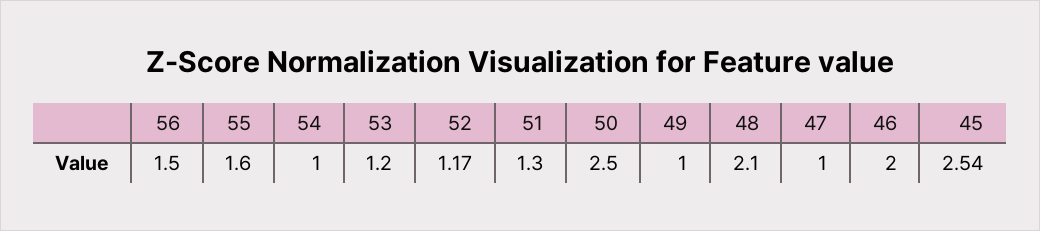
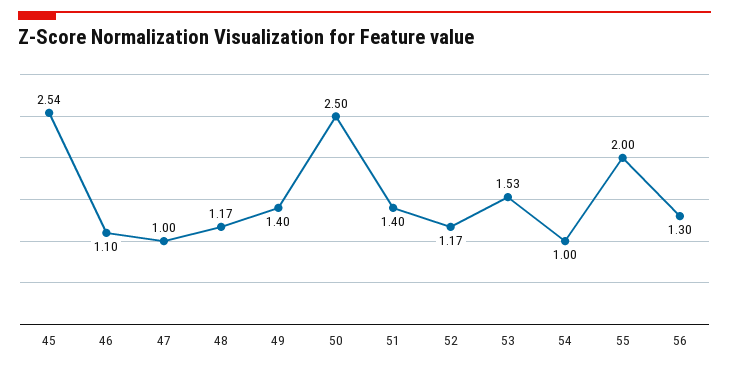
56: 1.5 -> 1.3
55: 1.6 -> 2
53: 1.2 -> 1.53
51: 1.3 -> 1.4
49: 1 -> 1.4
48: 2.1 -> 1.17
46: 2 -> 1.1

